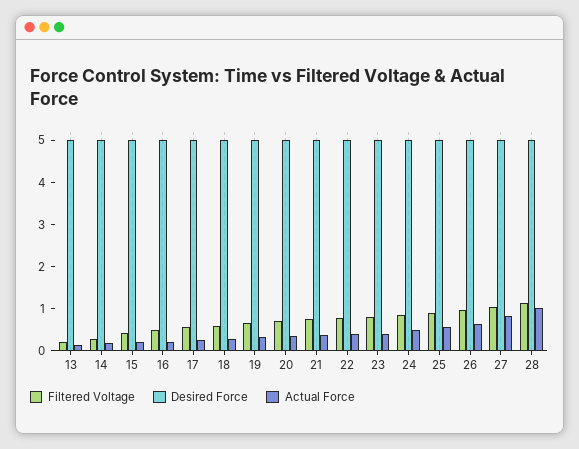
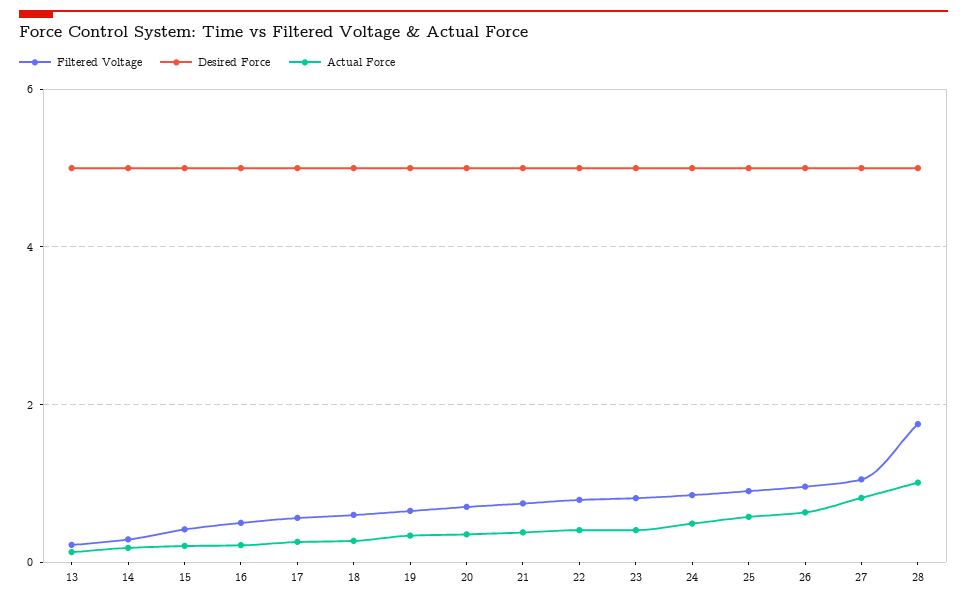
Filtered Voltage, 28: 1.2 -> 1.8

